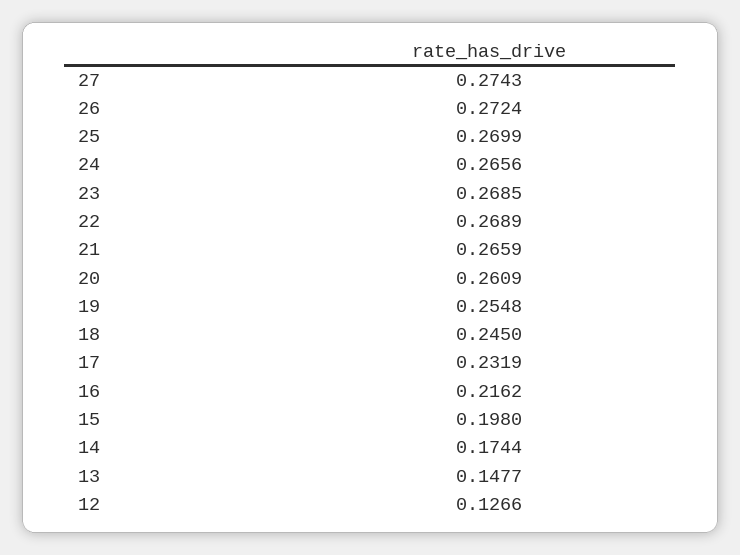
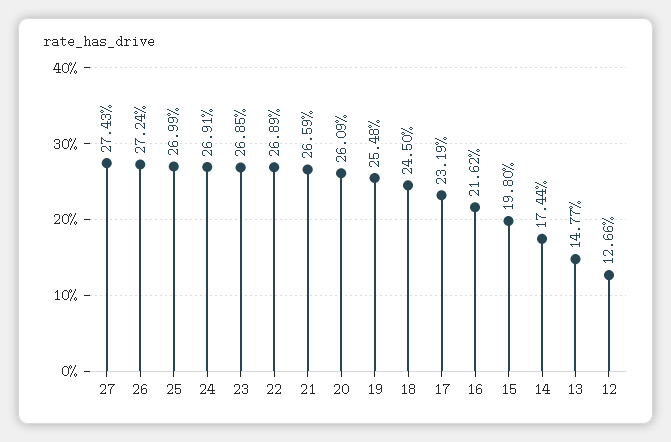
24: 0.2656 -> 0.2691

